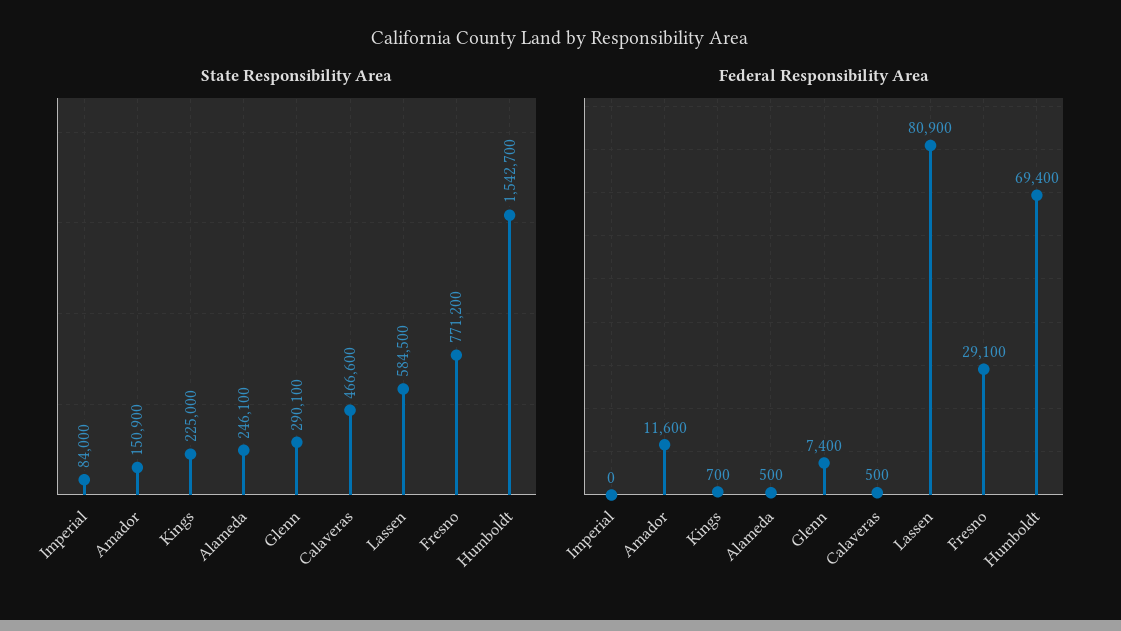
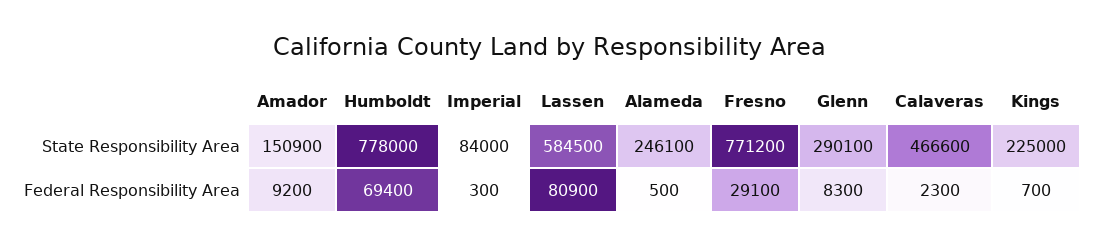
State Responsibility Area, Humboldt: 1542700 -> 778000
Federal Responsibility Area, Imperial: 0 -> 300
Federal Responsibility Area, Amador: 11600 -> 9200
Federal Responsibility Area, Glenn: 7400 -> 8300
Federal Responsibility Area, Calaveras: 500 -> 2300

